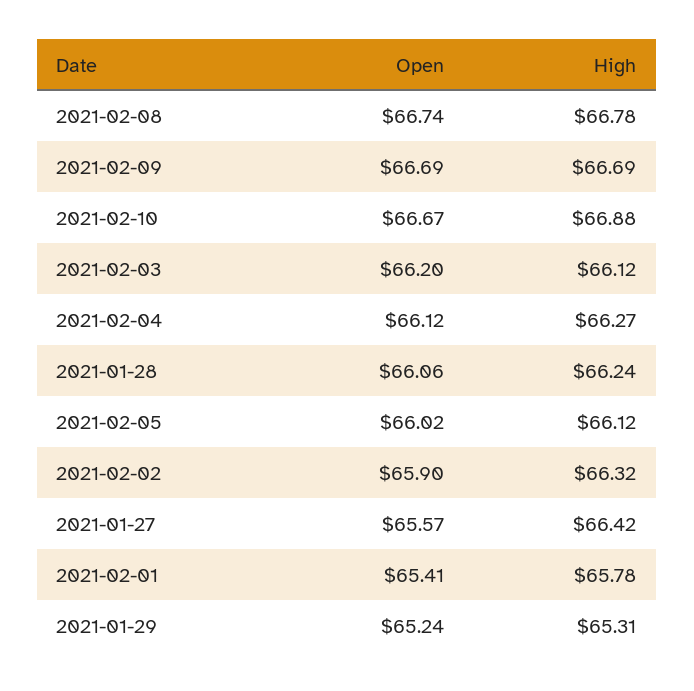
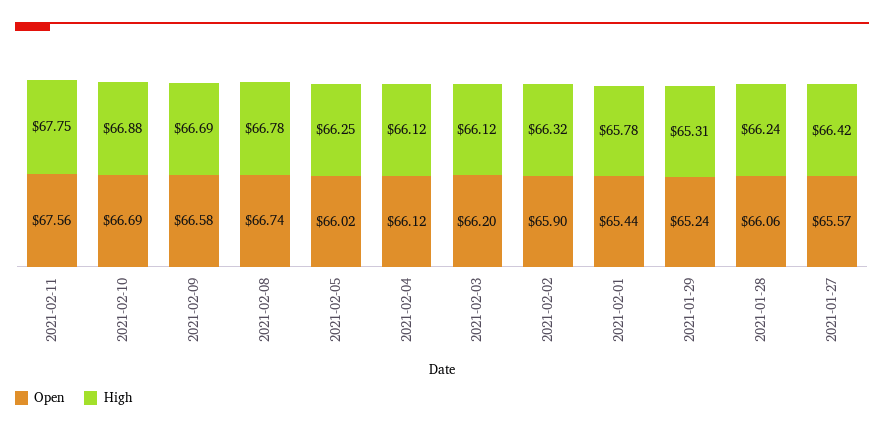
Open, 2021-02-09: 66.69 -> 66.58
Open, 2021-02-10: 66.67 -> 66.69
High, 2021-02-04: 66.27 -> 66.12
High, 2021-02-05: 66.12 -> 66.25
Open, 2021-02-01: 65.41 -> 65.44
Open, 2021-02-11: none -> 67.56
High, 2021-02-11: none -> 67.75

